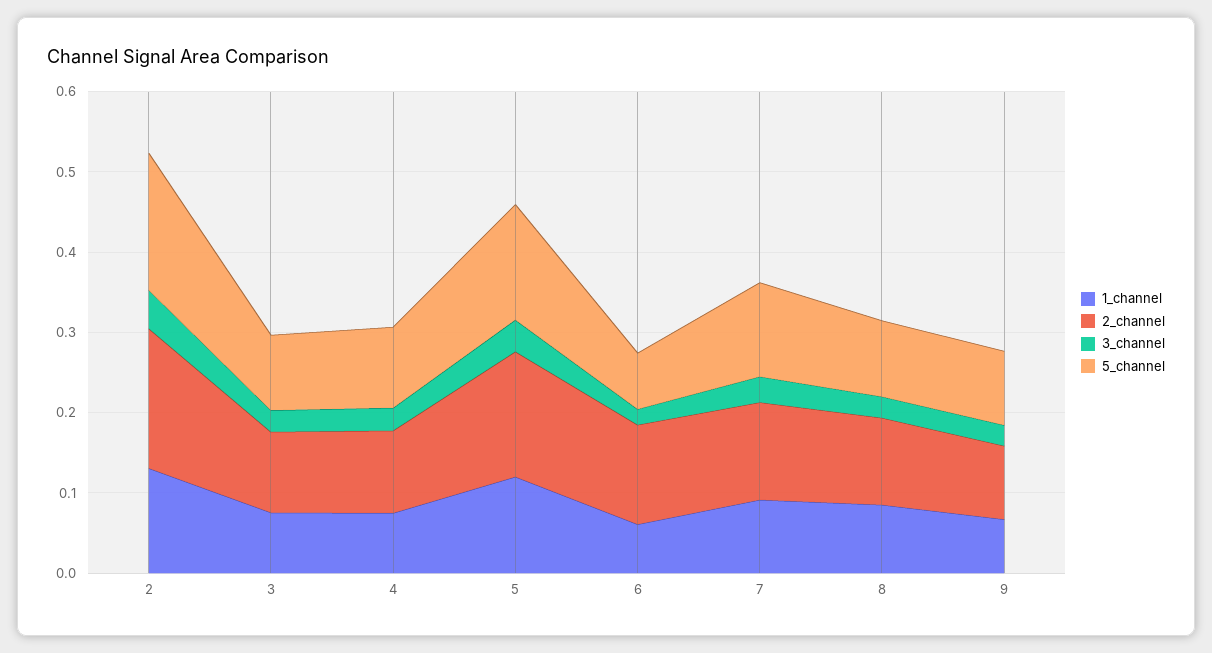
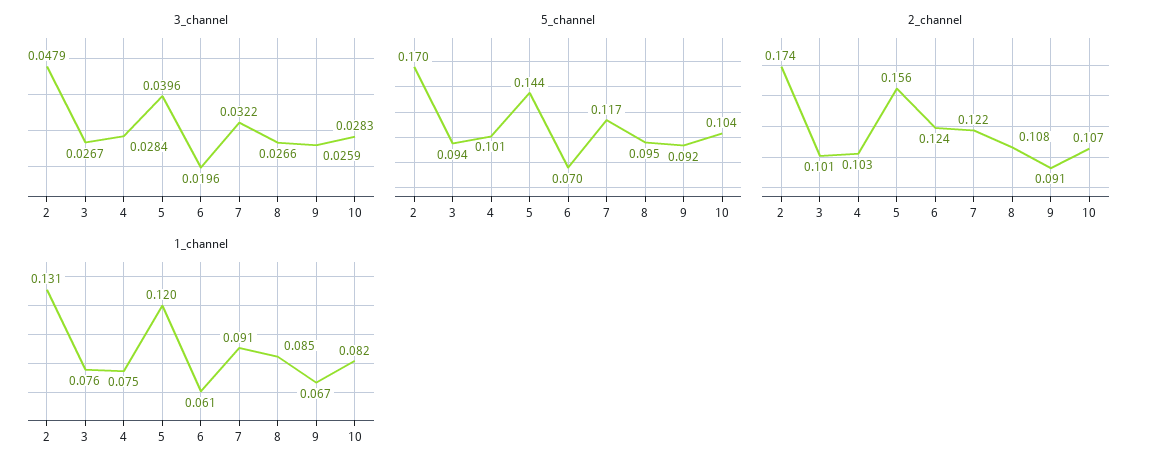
3_channel, 10: none -> 0.0283
5_channel, 10: none -> 0.104
2_channel, 10: none -> 0.107
1_channel, 10: none -> 0.082

